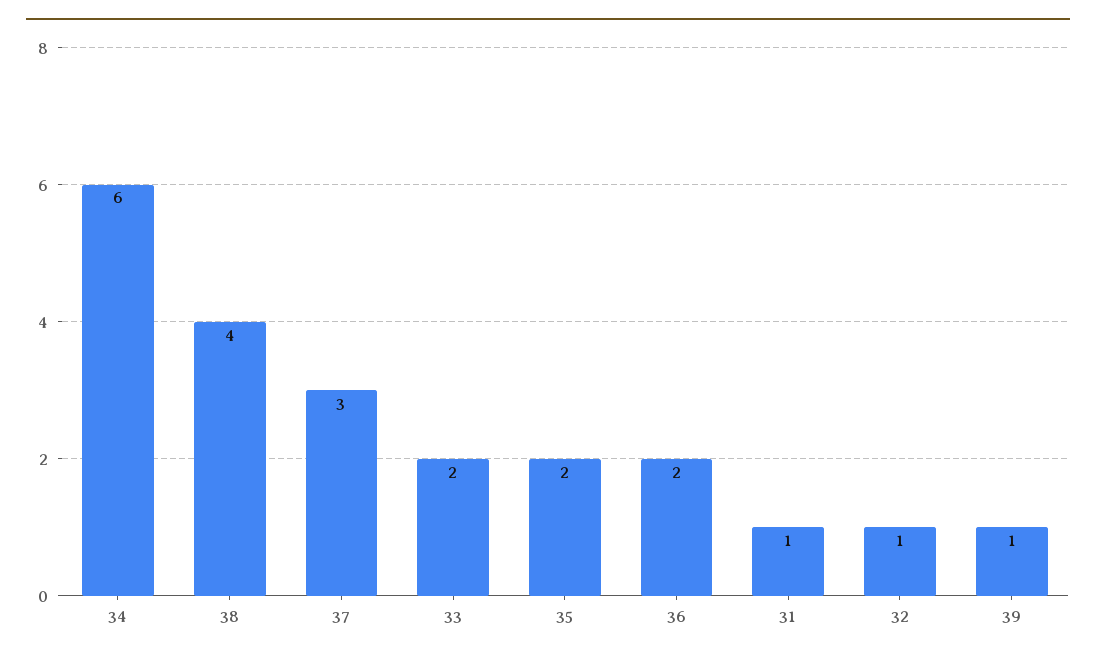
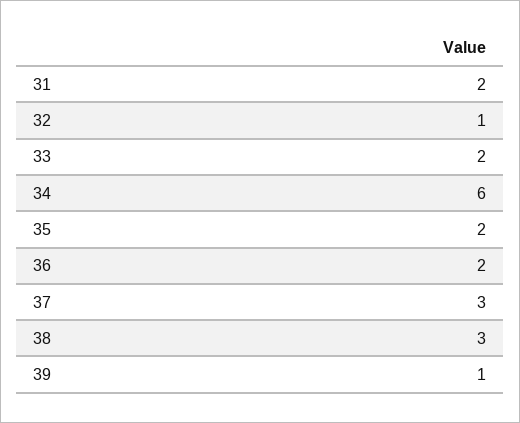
38: 4 -> 3
31: 1 -> 2

